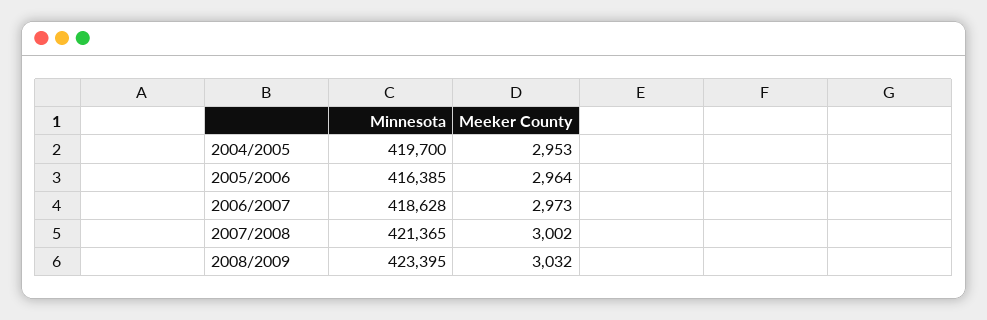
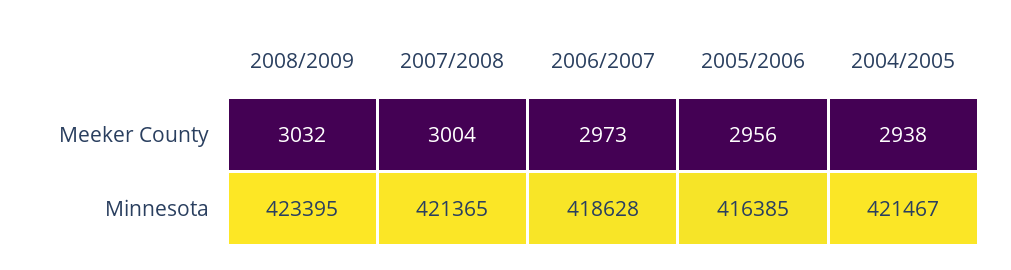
Minnesota, 2004/2005: 419700 -> 421467
Meeker County, 2004/2005: 2953 -> 2938
Meeker County, 2005/2006: 2964 -> 2956
Meeker County, 2007/2008: 3002 -> 3004

